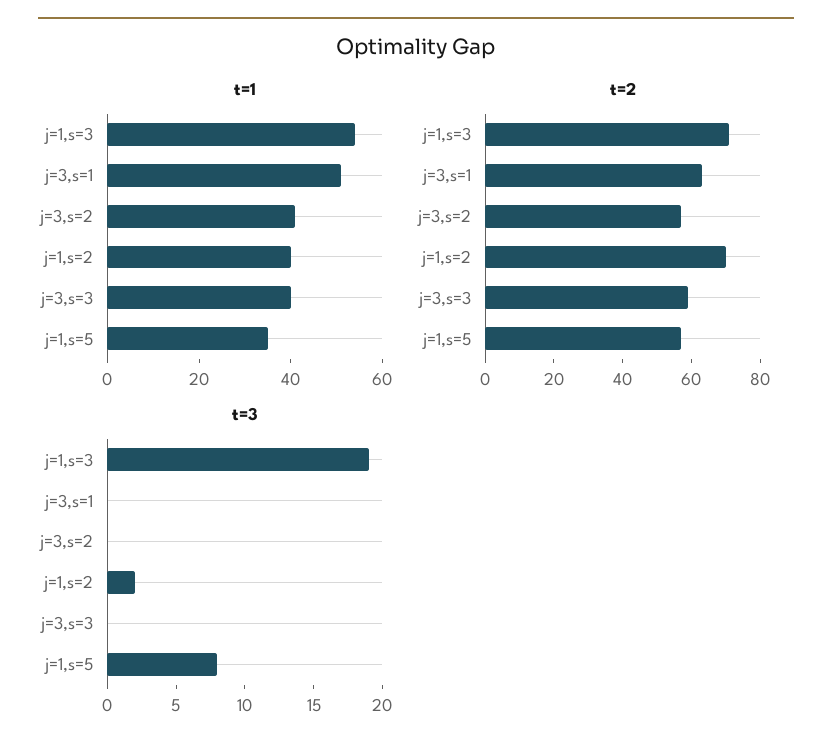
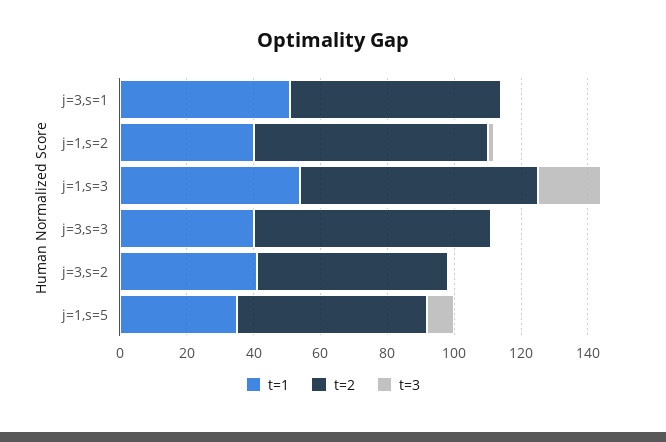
t=2, j=3,s=3: 60 -> 70

